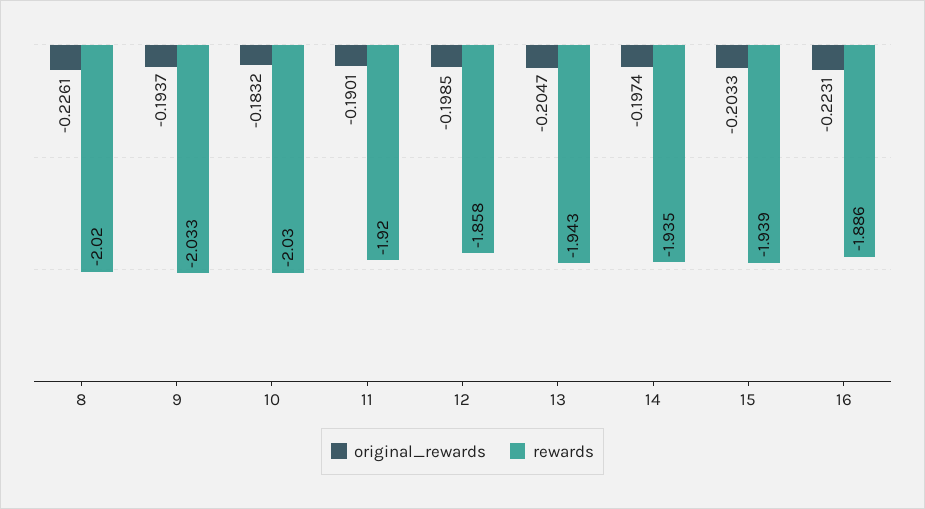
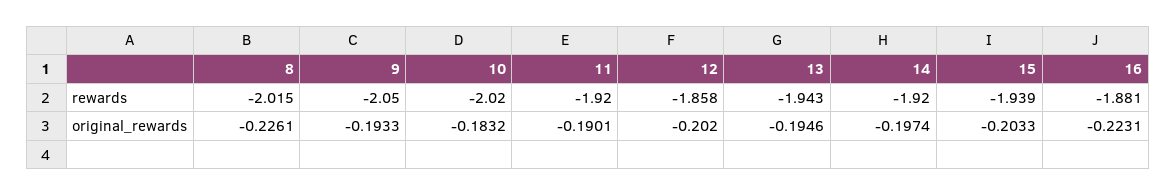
rewards, 8: -2.02 -> -2.015
original_rewards, 9: -0.1937 -> -0.1933
rewards, 9: -2.033 -> -2.05
rewards, 10: -2.03 -> -2.02
original_rewards, 12: -0.1985 -> -0.202
original_rewards, 13: -0.2047 -> -0.1946
rewards, 14: -1.935 -> -1.92
rewards, 16: -1.886 -> -1.881

